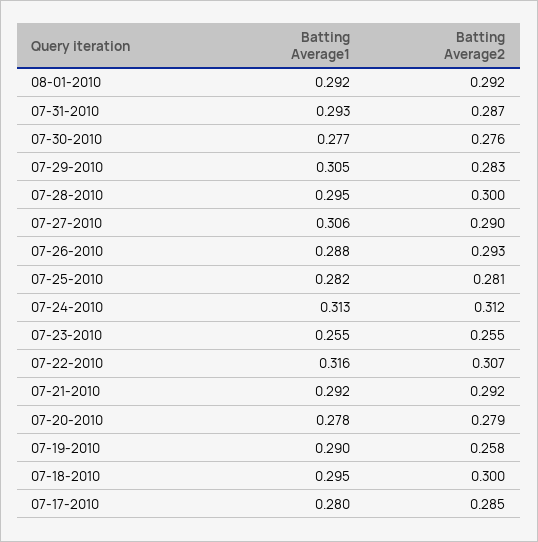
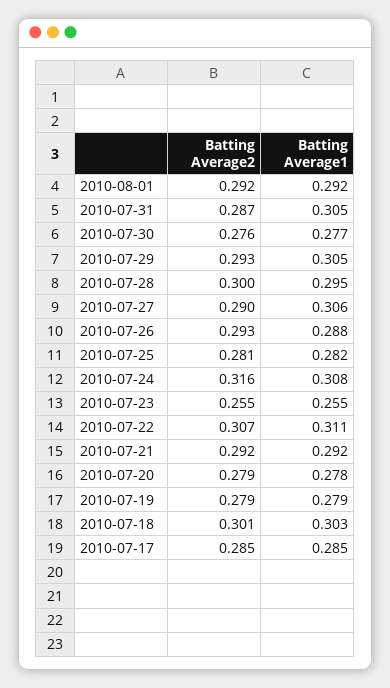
Batting Average1, 07-31-2010: 0.293 -> 0.305
Batting Average2, 07-29-2010: 0.283 -> 0.293
Batting Average1, 07-24-2010: 0.313 -> 0.308
Batting Average2, 07-24-2010: 0.312 -> 0.316
Batting Average1, 07-22-2010: 0.316 -> 0.311
Batting Average1, 07-19-2010: 0.29 -> 0.279
Batting Average2, 07-19-2010: 0.258 -> 0.279
Batting Average1, 07-18-2010: 0.295 -> 0.303
Batting Average2, 07-18-2010: 0.3 -> 0.301
Batting Average1, 07-17-2010: 0.28 -> 0.285

